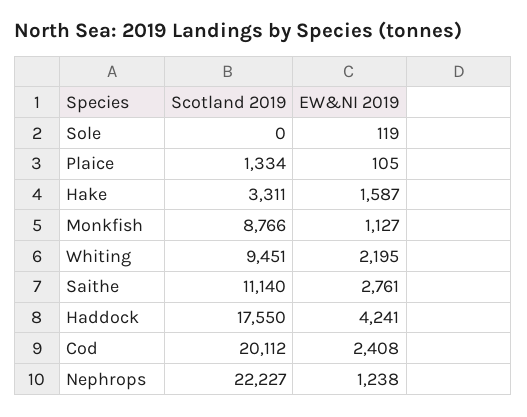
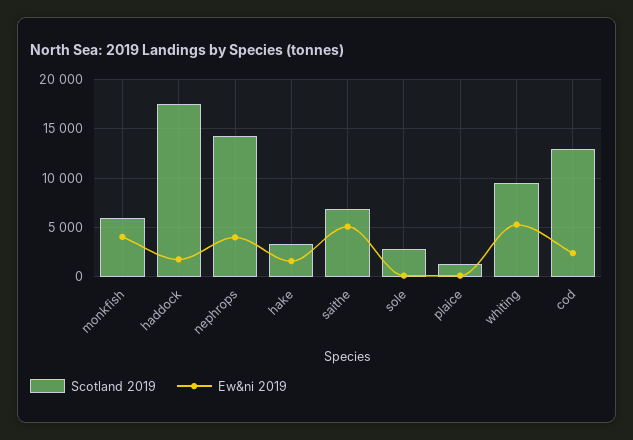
Scotland 2019, Sole: 0 -> 3000
Scotland 2019, Monkfish: 8766 -> 6000
EW&NI 2019, Monkfish: 1127 -> 4000
EW&NI 2019, Whiting: 2195 -> 5000
Scotland 2019, Saithe: 11140 -> 7000
EW&NI 2019, Saithe: 2761 -> 5000
EW&NI 2019, Haddock: 4241 -> 2000
Scotland 2019, Cod: 20112 -> 13000
Scotland 2019, Nephrops: 22227 -> 14000
EW&NI 2019, Nephrops: 1238 -> 4000

